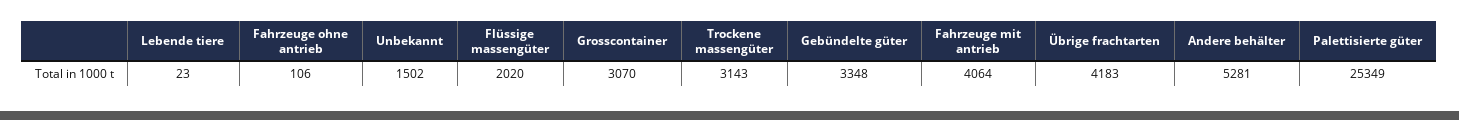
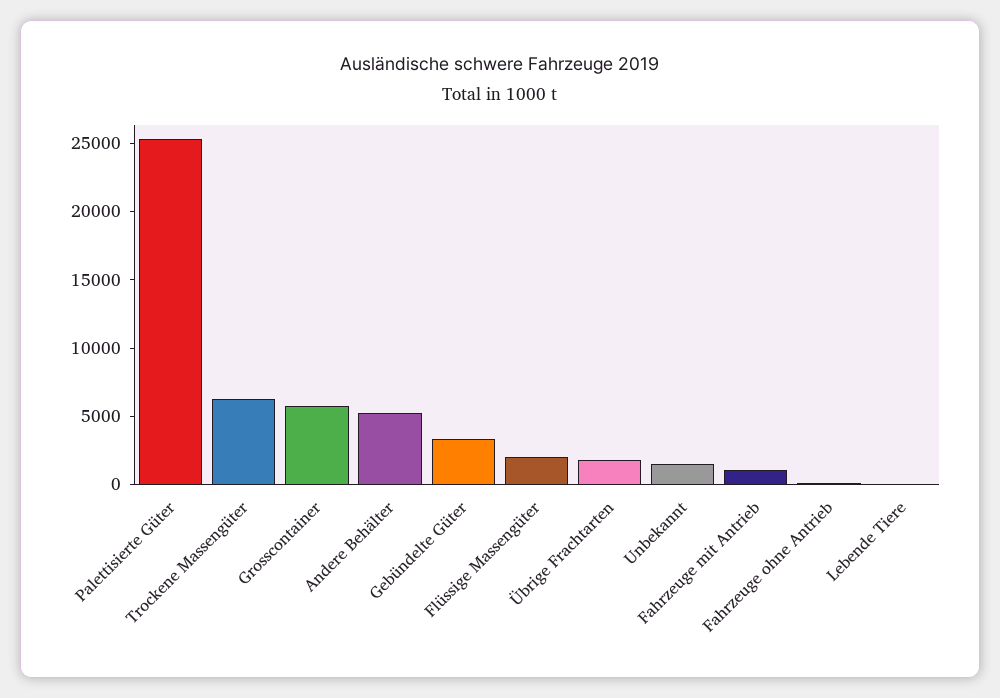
Grosscontainer: 3070 -> 6000
Trockene massengüter: 3143 -> 6000
Fahrzeuge mit antrieb: 4064 -> 1000
Übrige frachtarten: 4183 -> 2000

